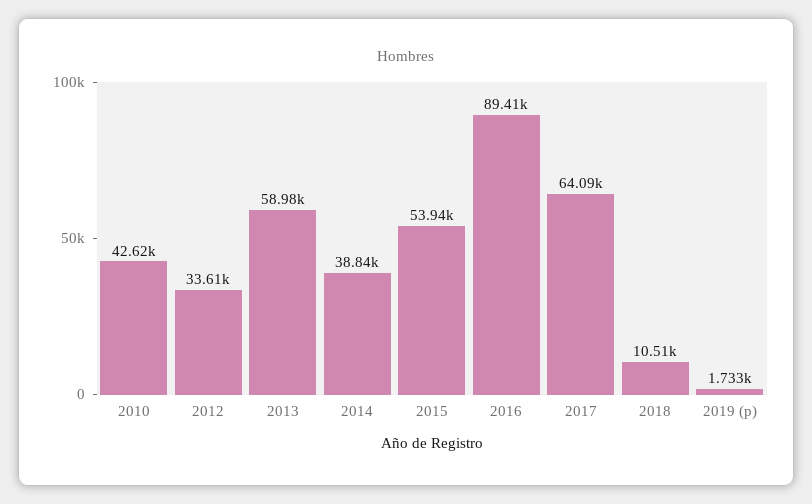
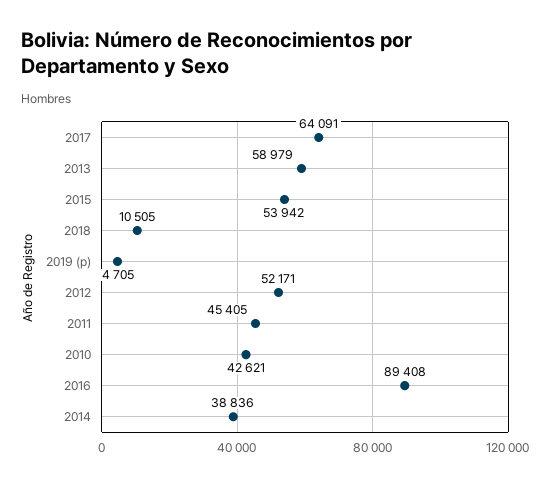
2012: 33610 -> 52171
2019 (p): 1733 -> 4705
2011: none -> 45405

